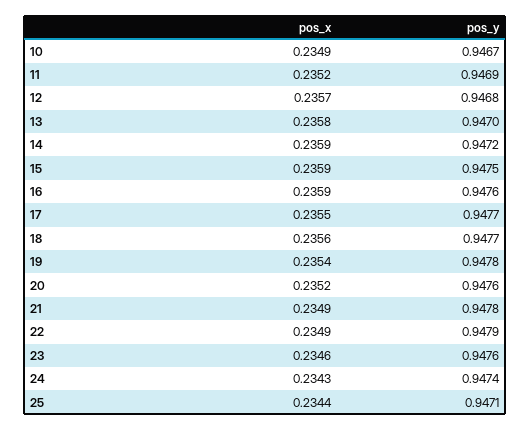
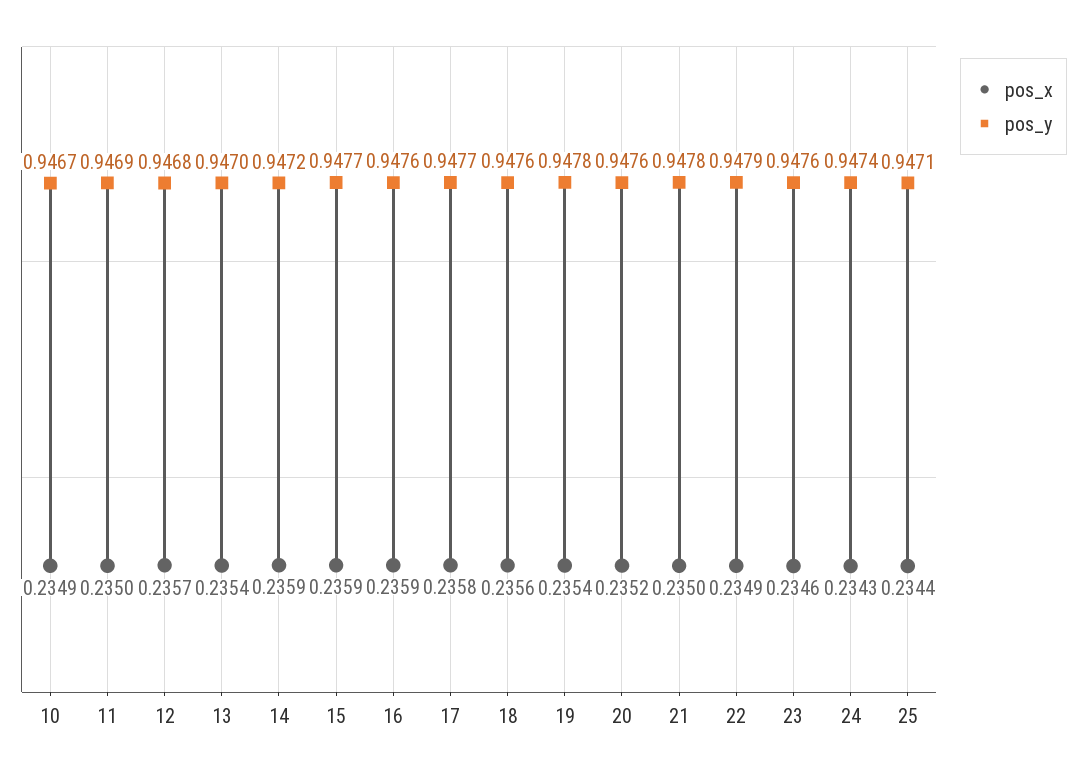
pos_x, 11: 0.2352 -> 0.235
pos_x, 13: 0.2358 -> 0.2354
pos_y, 15: 0.9475 -> 0.9477
pos_x, 17: 0.2355 -> 0.2358
pos_y, 18: 0.9477 -> 0.9476
pos_x, 21: 0.2349 -> 0.235

